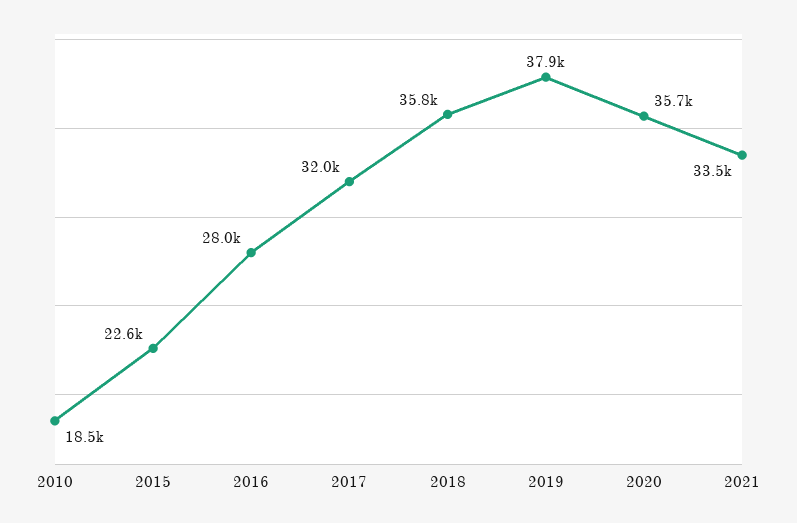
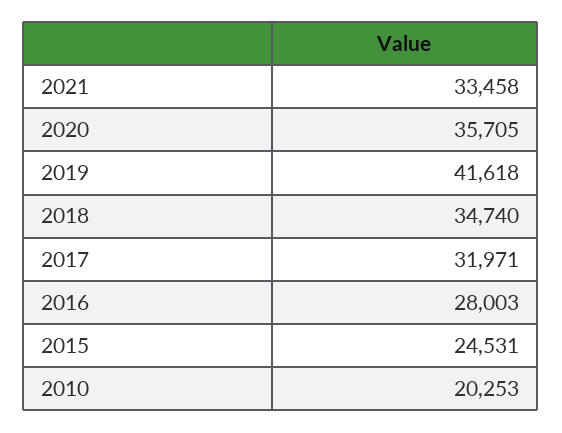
2010: 18500 -> 20253
2015: 22600 -> 24531
2018: 35800 -> 34740
2019: 37900 -> 41618

